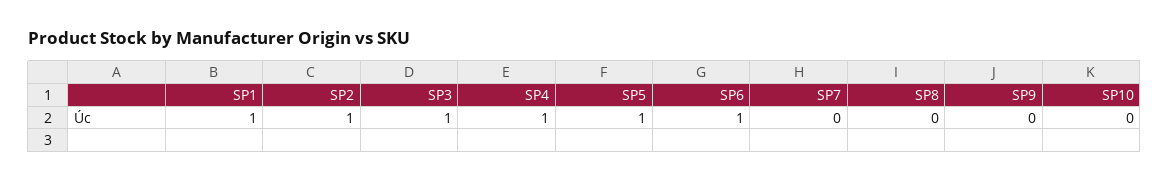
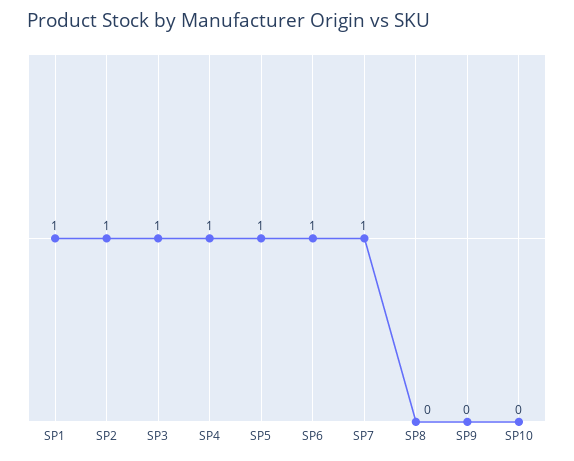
SP7: 0 -> 1

